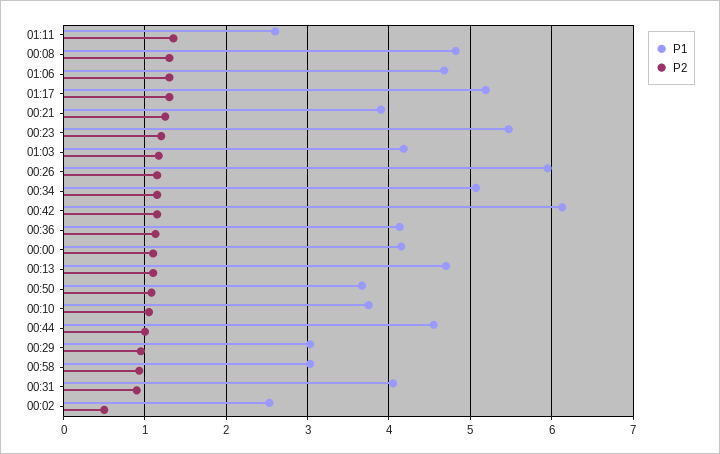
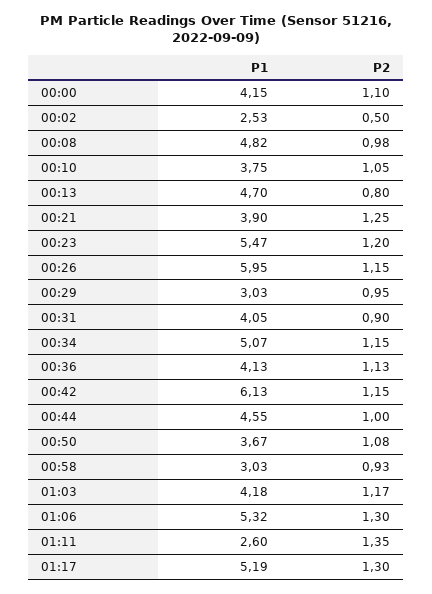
P2, 00:08: 1.3 -> 0.98
P1, 01:06: 4.7 -> 5.32
P2, 00:13: 1.1 -> 0.8

